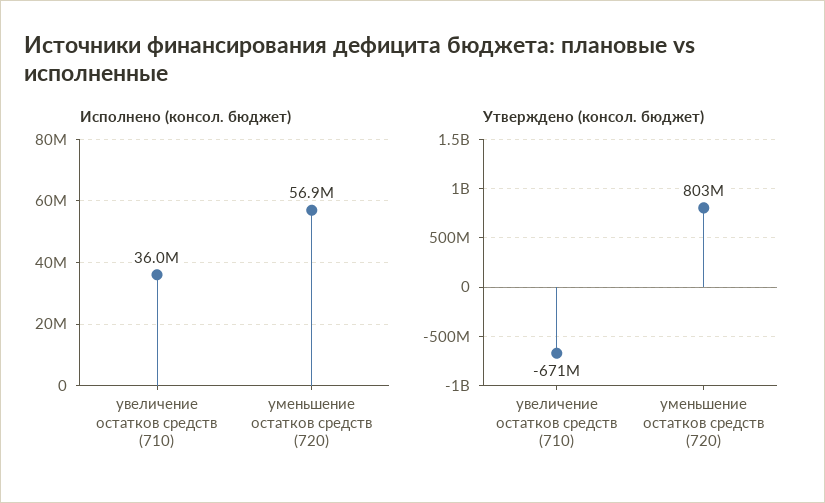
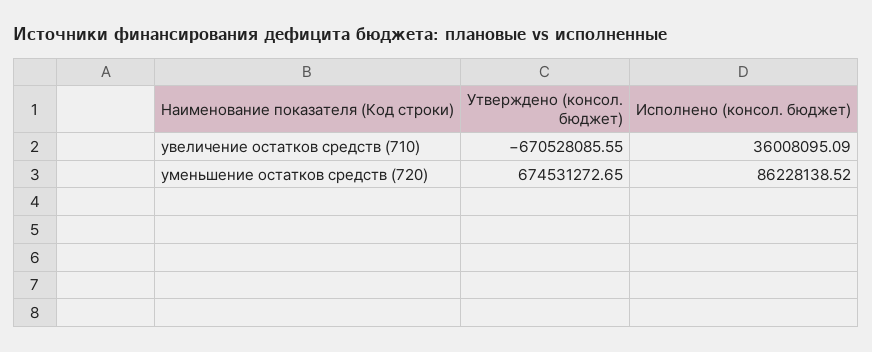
Исполнено (консол. бюджет), уменьшение остатков средств (720): 56900000 -> 86228138.52
Утверждено (консол. бюджет), уменьшение остатков средств (720): 803000000 -> 674531272.65

